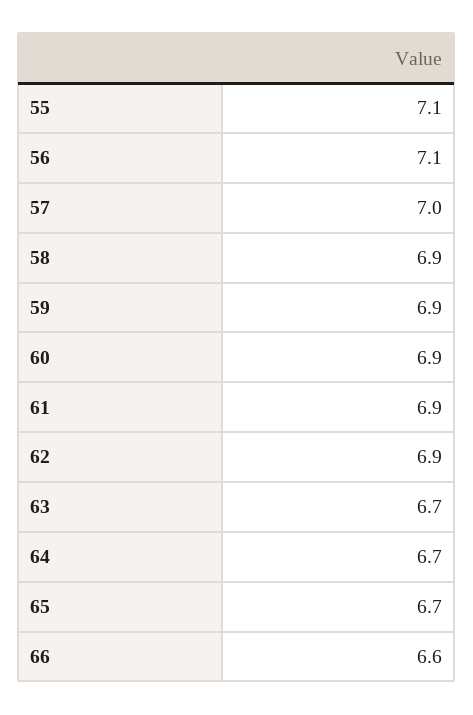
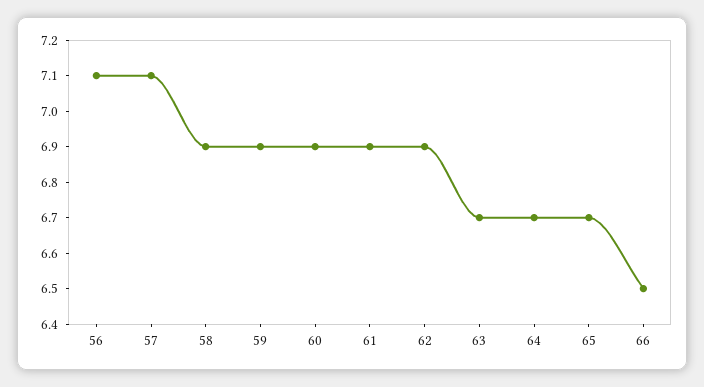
55: 7.1 -> none
57: 7 -> 7.1
66: 6.6 -> 6.5

